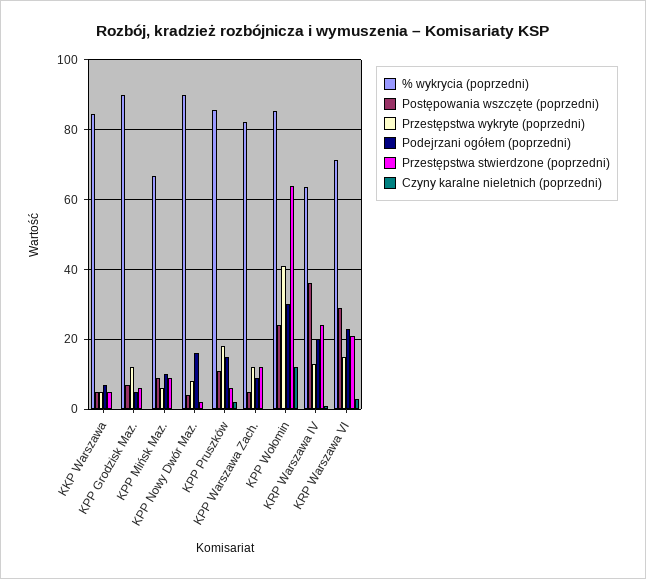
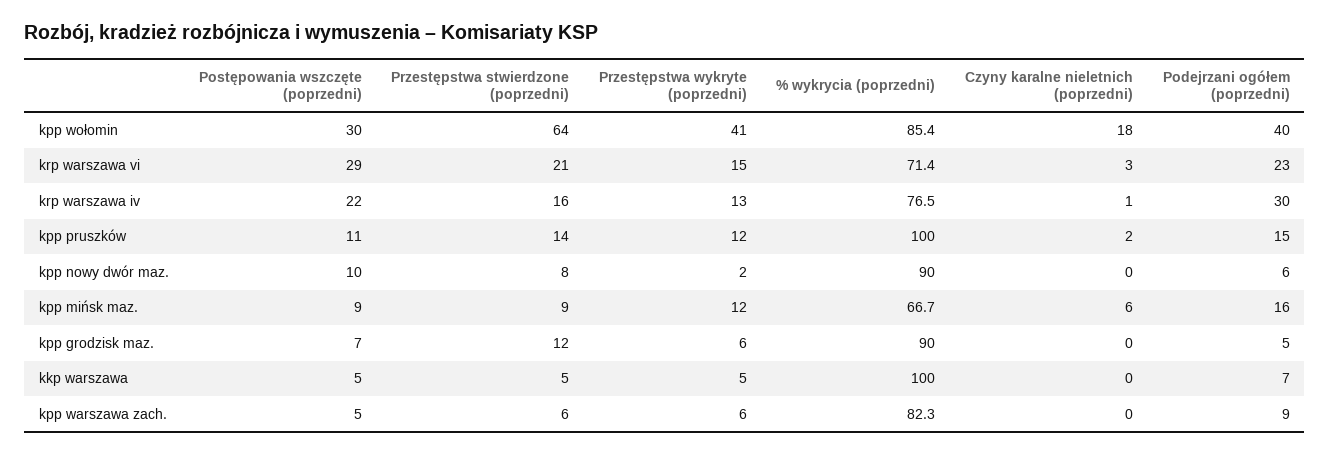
% wykrycia (poprzedni), KKP Warszawa: 84 -> 100
Przestępstwa wykryte (poprzedni), KPP Grodzisk Maz.: 12 -> 6
Przestępstwa stwierdzone (poprzedni), KPP Grodzisk Maz.: 6 -> 12
Przestępstwa wykryte (poprzedni), KPP Mińsk Maz.: 6 -> 12
Podejrzani ogółem (poprzedni), KPP Mińsk Maz.: 10 -> 16
Czyny karalne nieletnich (poprzedni), KPP Mińsk Maz.: 0 -> 6
Postępowania wszczęte (poprzedni), KPP Nowy Dwór Maz.: 4 -> 10
Przestępstwa wykryte (poprzedni), KPP Nowy Dwór Maz.: 8 -> 2
Podejrzani ogółem (poprzedni), KPP Nowy Dwór Maz.: 16 -> 6
Przestępstwa stwierdzone (poprzedni), KPP Nowy Dwór Maz.: 2 -> 8
% wykrycia (poprzedni), KPP Pruszków: 86 -> 100
Przestępstwa wykryte (poprzedni), KPP Pruszków: 18 -> 12
Przestępstwa stwierdzone (poprzedni), KPP Pruszków: 6 -> 14
Przestępstwa wykryte (poprzedni), KPP Warszawa Zach.: 12 -> 6
Przestępstwa stwierdzone (poprzedni), KPP Warszawa Zach.: 12 -> 6
Postępowania wszczęte (poprzedni), KPP Wołomin: 24 -> 30
Podejrzani ogółem (poprzedni), KPP Wołomin: 30 -> 40
Czyny karalne nieletnich (poprzedni), KPP Wołomin: 12 -> 18
% wykrycia (poprzedni), KRP Warszawa IV: 64 -> 76.5
Postępowania wszczęte (poprzedni), KRP Warszawa IV: 36 -> 22
Podejrzani ogółem (poprzedni), KRP Warszawa IV: 20 -> 30
Przestępstwa stwierdzone (poprzedni), KRP Warszawa IV: 24 -> 16

